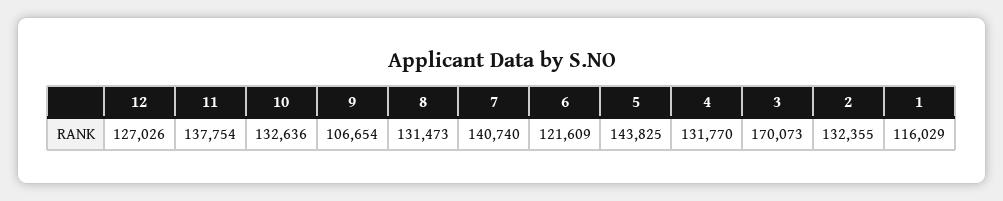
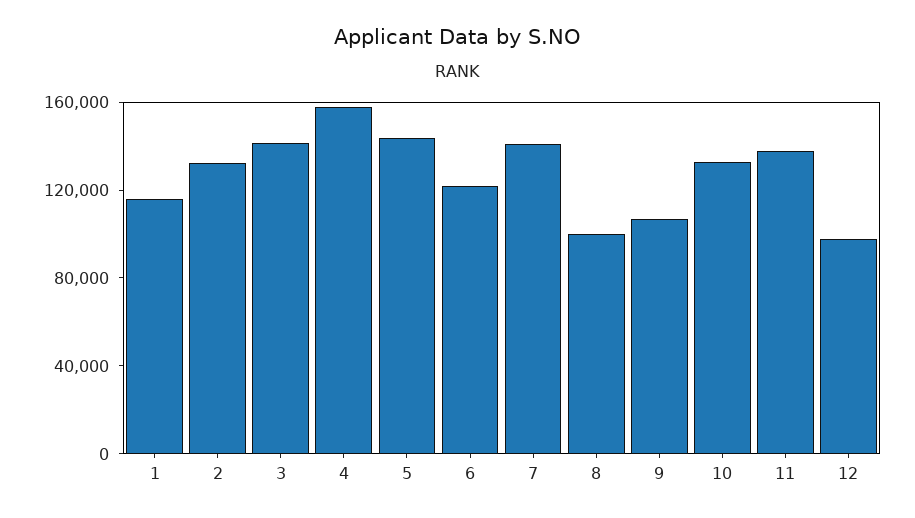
12: 127026 -> 100000
8: 131473 -> 100000
4: 131770 -> 160000
3: 170073 -> 140000

